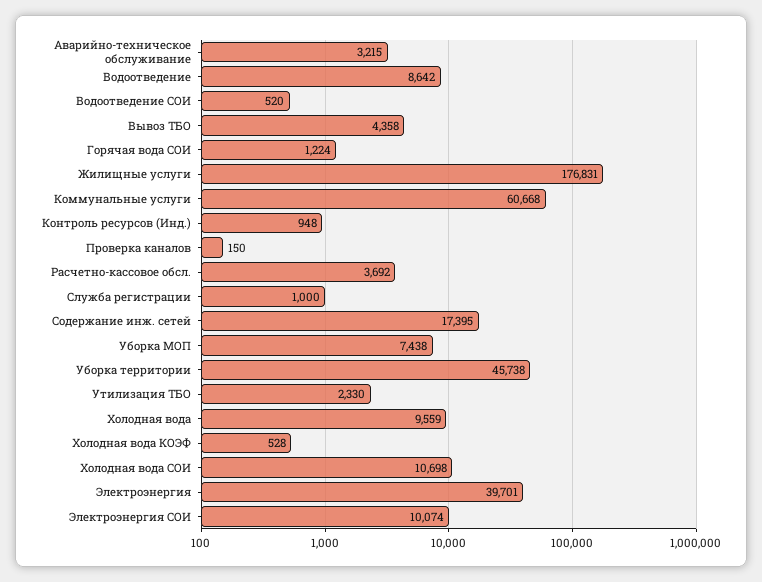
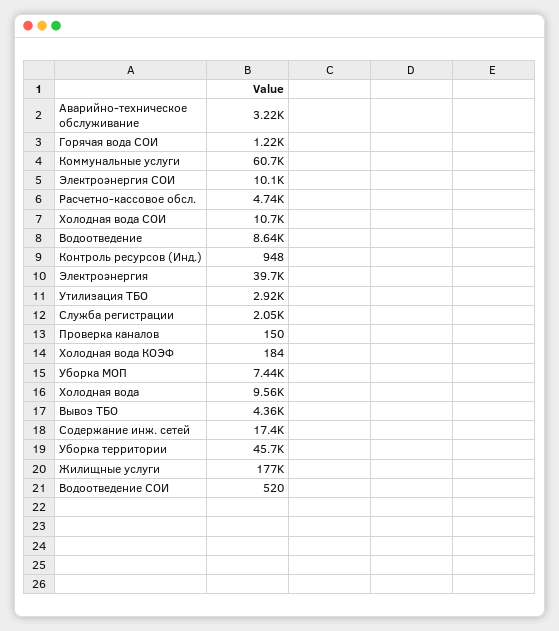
Расчетно-кассовое обсл.: 3692 -> 4740
Служба регистрации: 1000 -> 2050
Утилизация ТБО: 2330 -> 2920
Холодная вода КОЭФ: 528 -> 184

